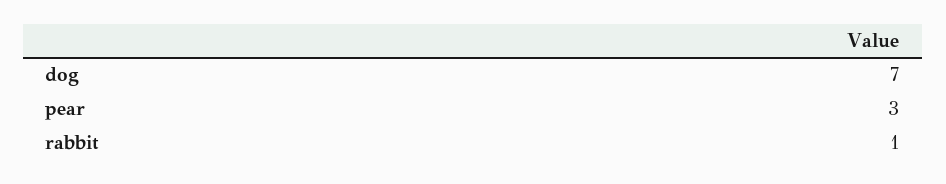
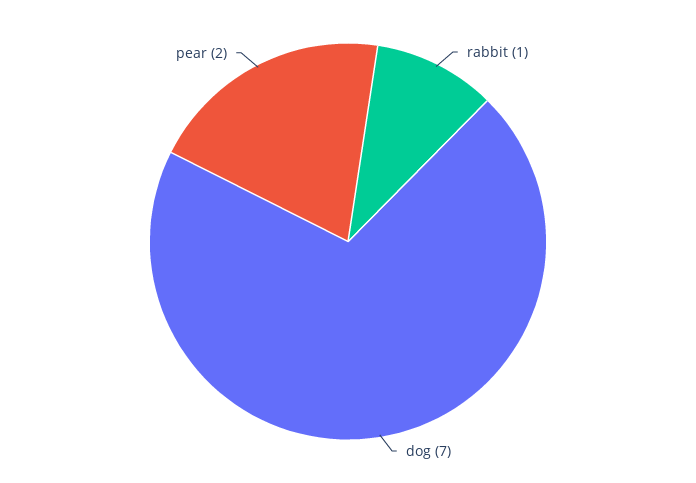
pear: 3 -> 2

